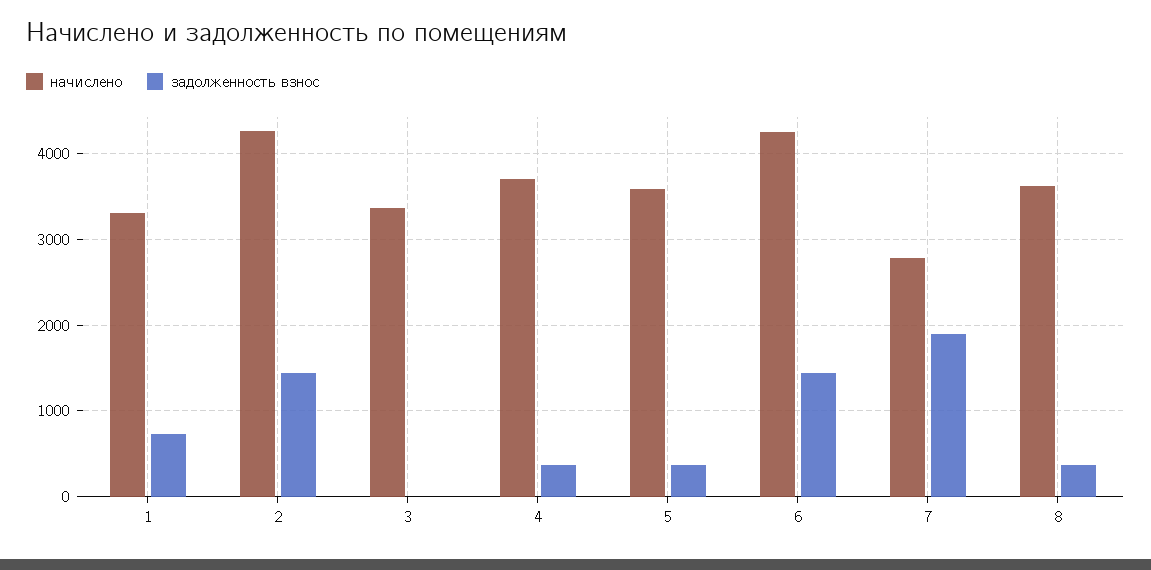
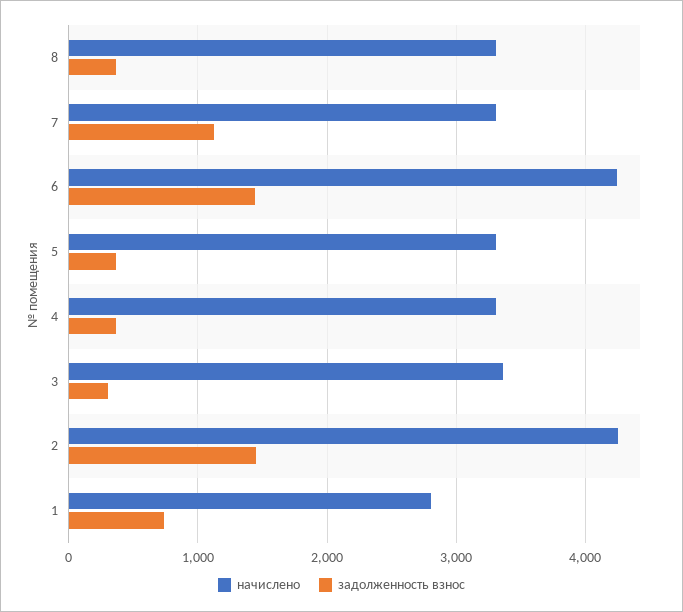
начислено, 1: 3300 -> 2800
задолженность взнос, 3: 0 -> 300
начислено, 4: 3700 -> 3300
начислено, 5: 3600 -> 3300
начислено, 7: 2800 -> 3300
задолженность взнос, 7: 1900 -> 1100
начислено, 8: 3600 -> 3300

